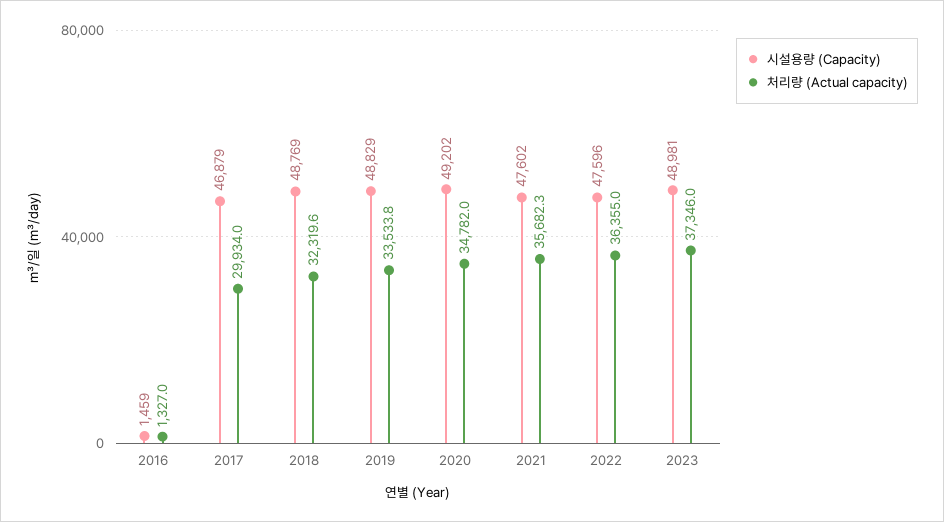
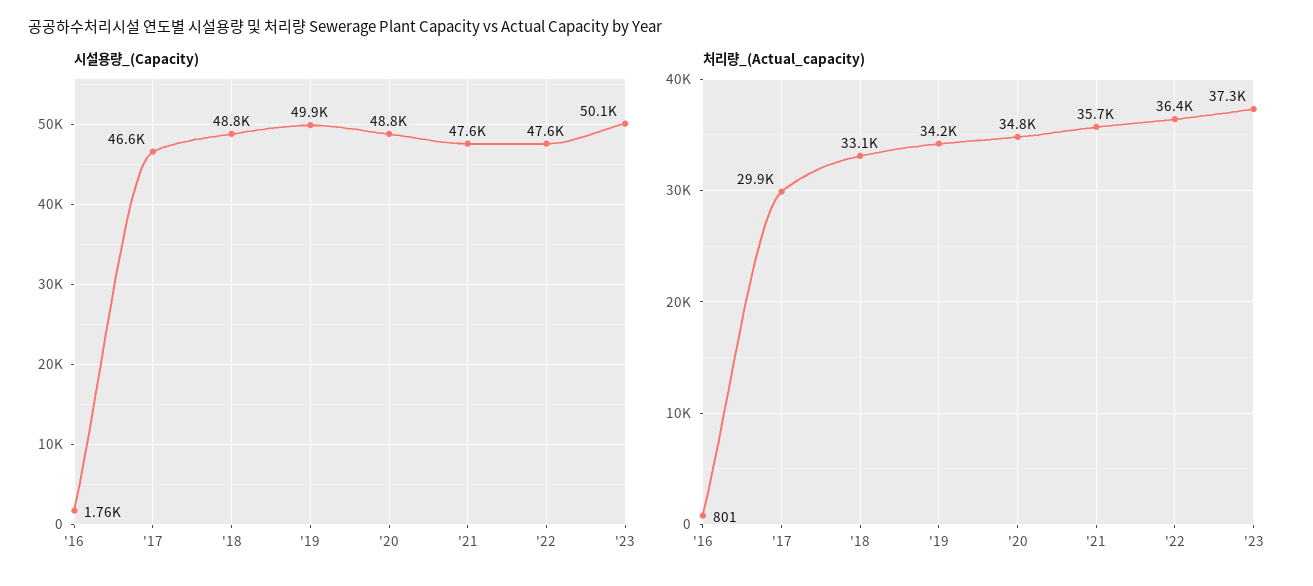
시설용량 (Capacity), 2016: 1459 -> 1760
처리량 (Actual capacity), 2016: 1327 -> 801
시설용량 (Capacity), 2017: 46879 -> 46600
처리량 (Actual capacity), 2018: 32319.6 -> 33100
시설용량 (Capacity), 2019: 48829 -> 49900
처리량 (Actual capacity), 2019: 33533.8 -> 34200
시설용량 (Capacity), 2020: 49202 -> 48800
시설용량 (Capacity), 2023: 48981 -> 50100

